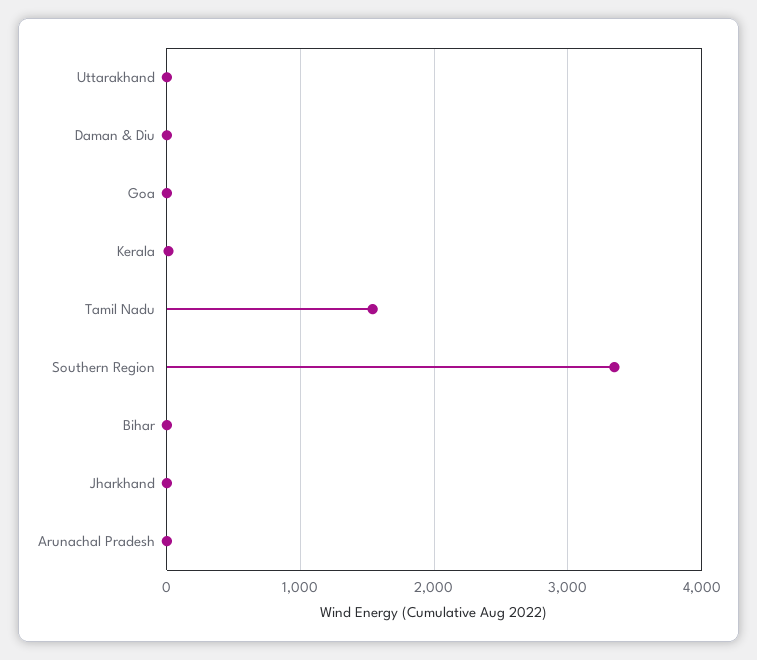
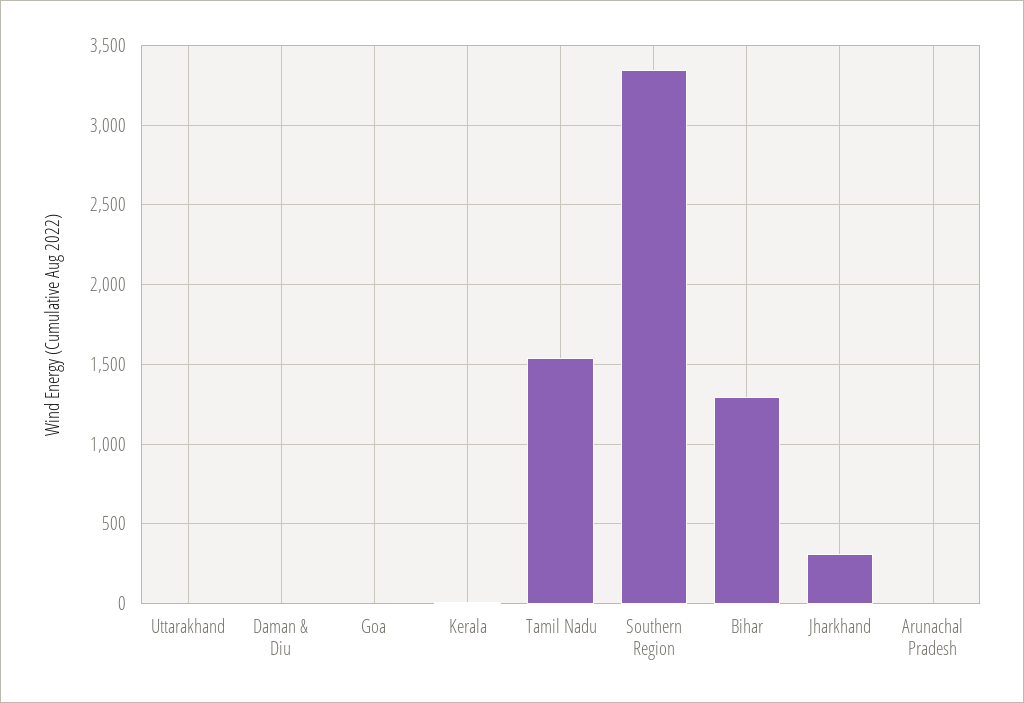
Bihar: 0 -> 1300
Jharkhand: 0 -> 300

